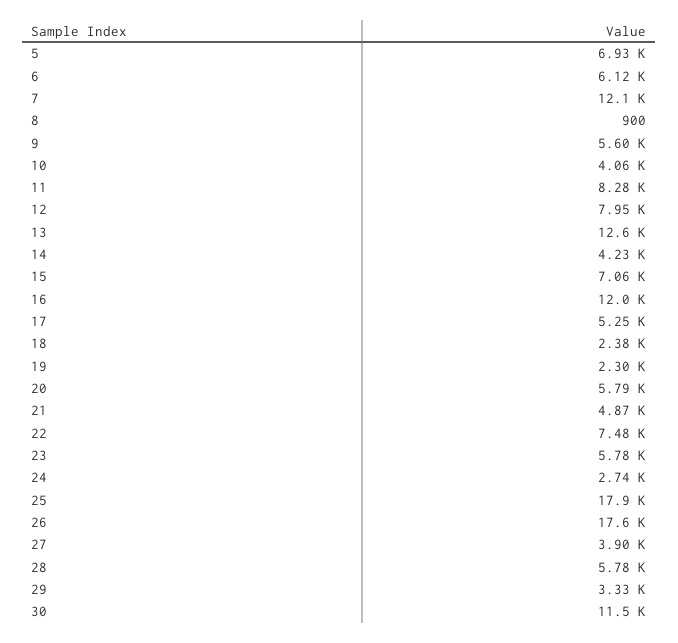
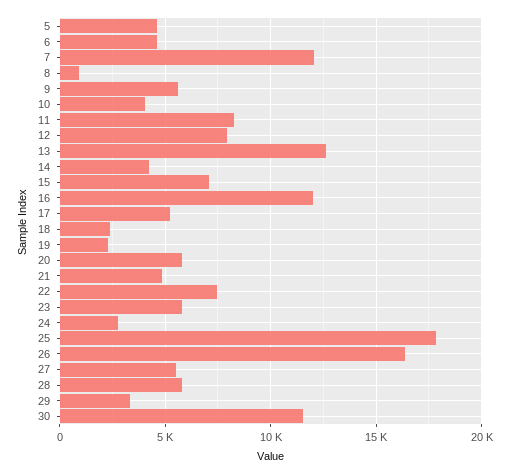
5: 6930 -> 4500
6: 6120 -> 4500
26: 17600 -> 16500
27: 3900 -> 5500

